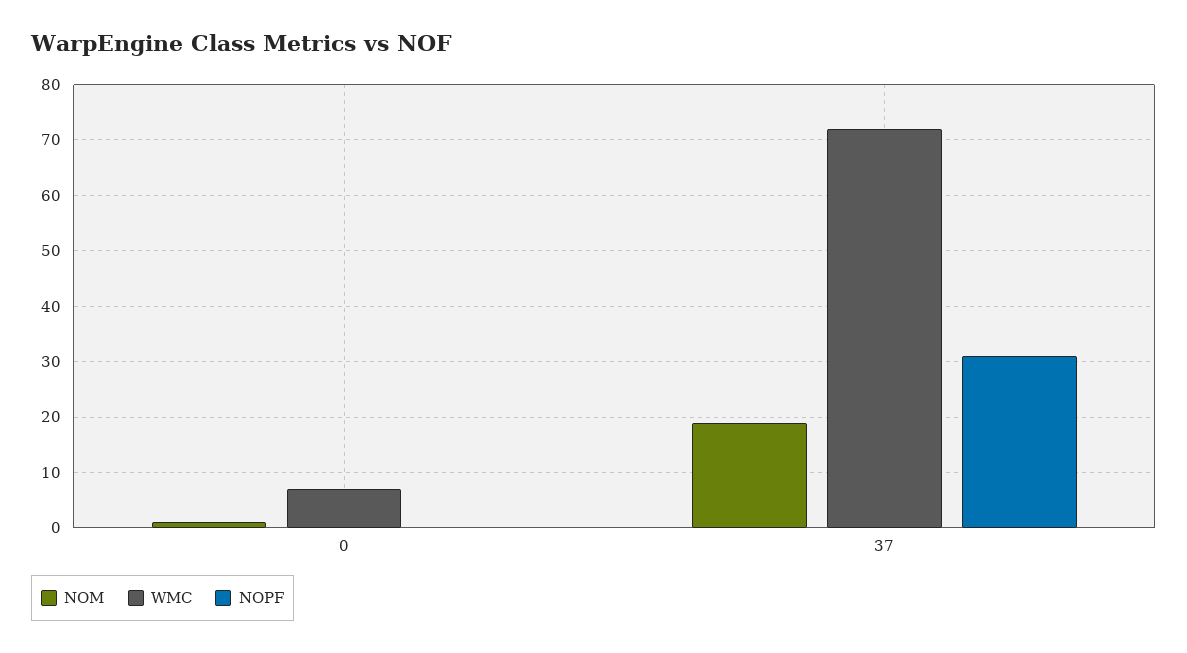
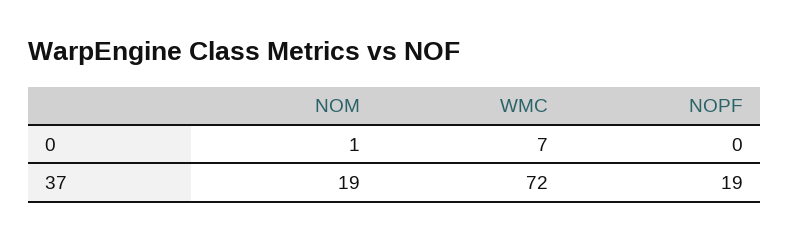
NOPF, 37: 30 -> 19

